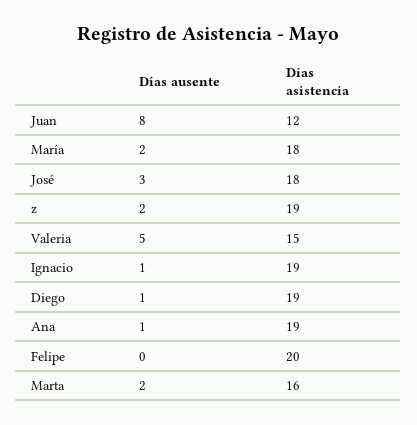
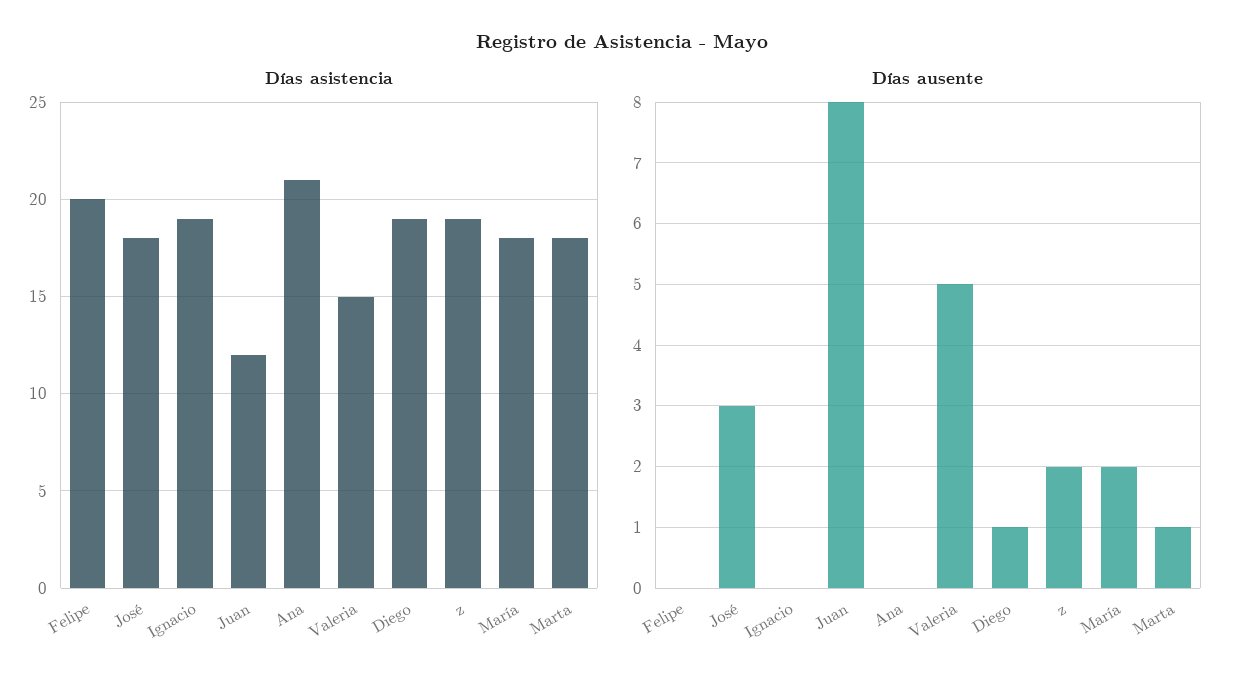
Días ausente, Ignacio: 1 -> 0
Días ausente, Ana: 1 -> 0
Días asistencia, Ana: 19 -> 21
Días ausente, Marta: 2 -> 1
Días asistencia, Marta: 16 -> 18

